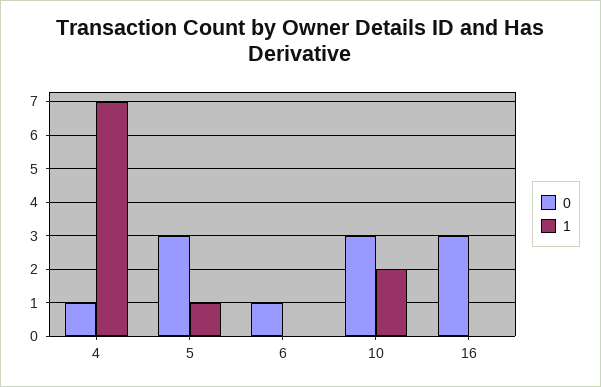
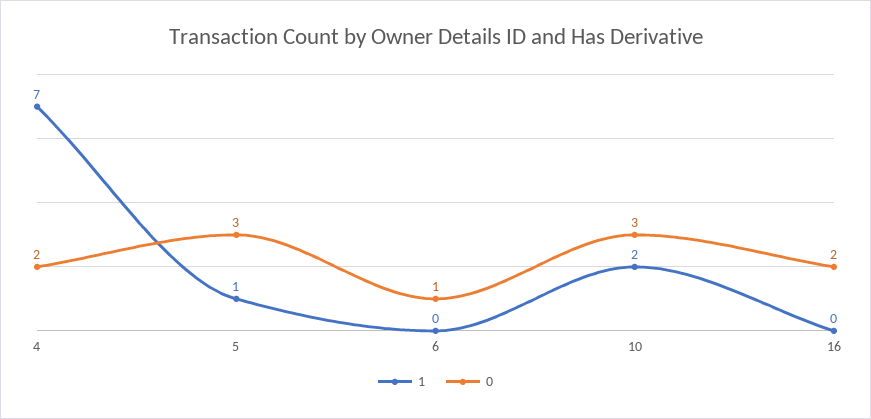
0, 4: 1 -> 2
0, 16: 3 -> 2

